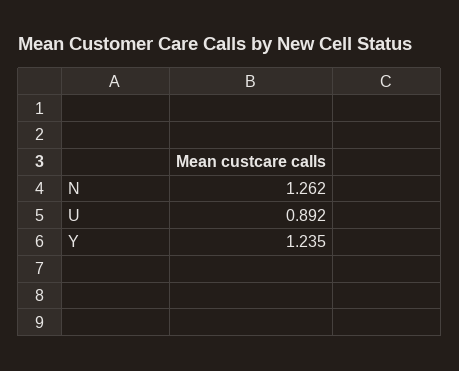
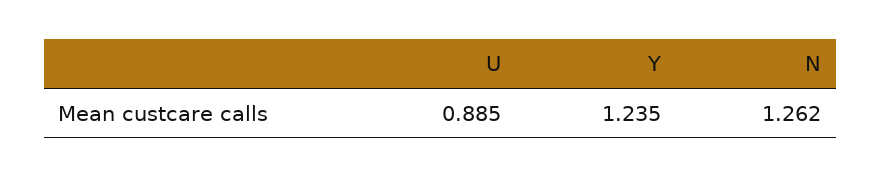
U: 0.892 -> 0.885

